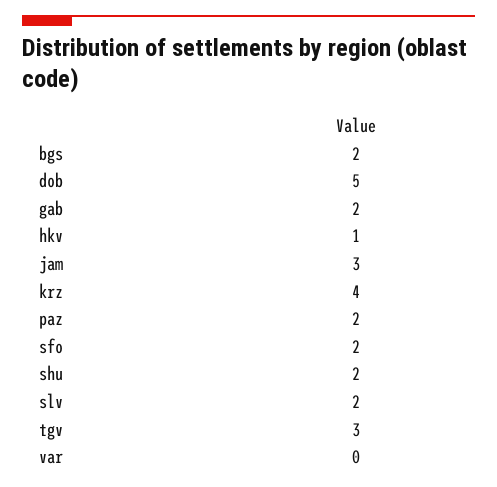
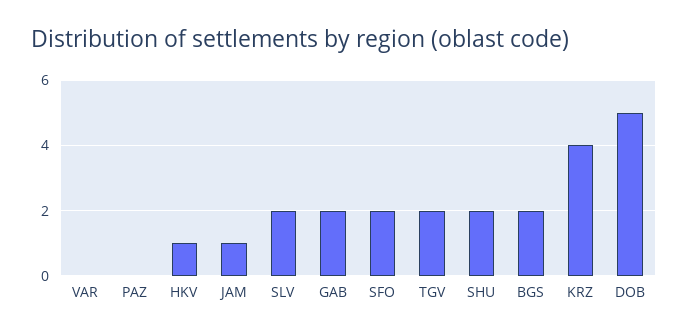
jam: 3 -> 1
paz: 2 -> 0
tgv: 3 -> 2

